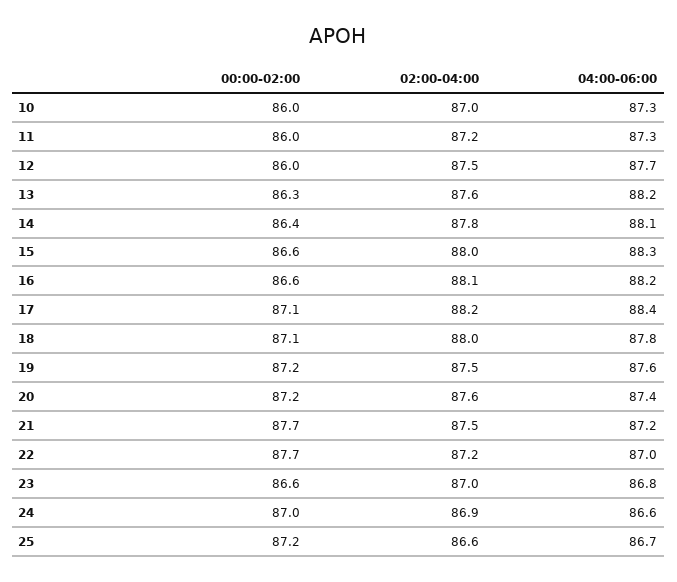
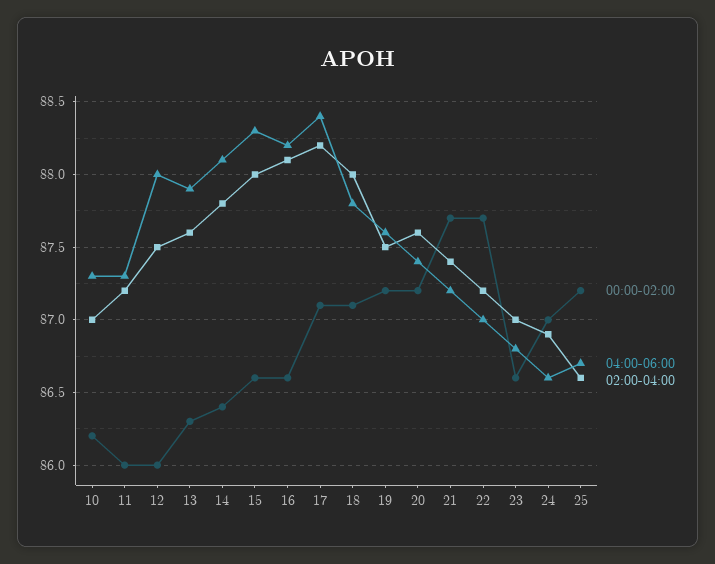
00:00-02:00, 10: 86 -> 86.2
04:00-06:00, 12: 87.7 -> 88
04:00-06:00, 13: 88.2 -> 87.9
02:00-04:00, 21: 87.5 -> 87.4

